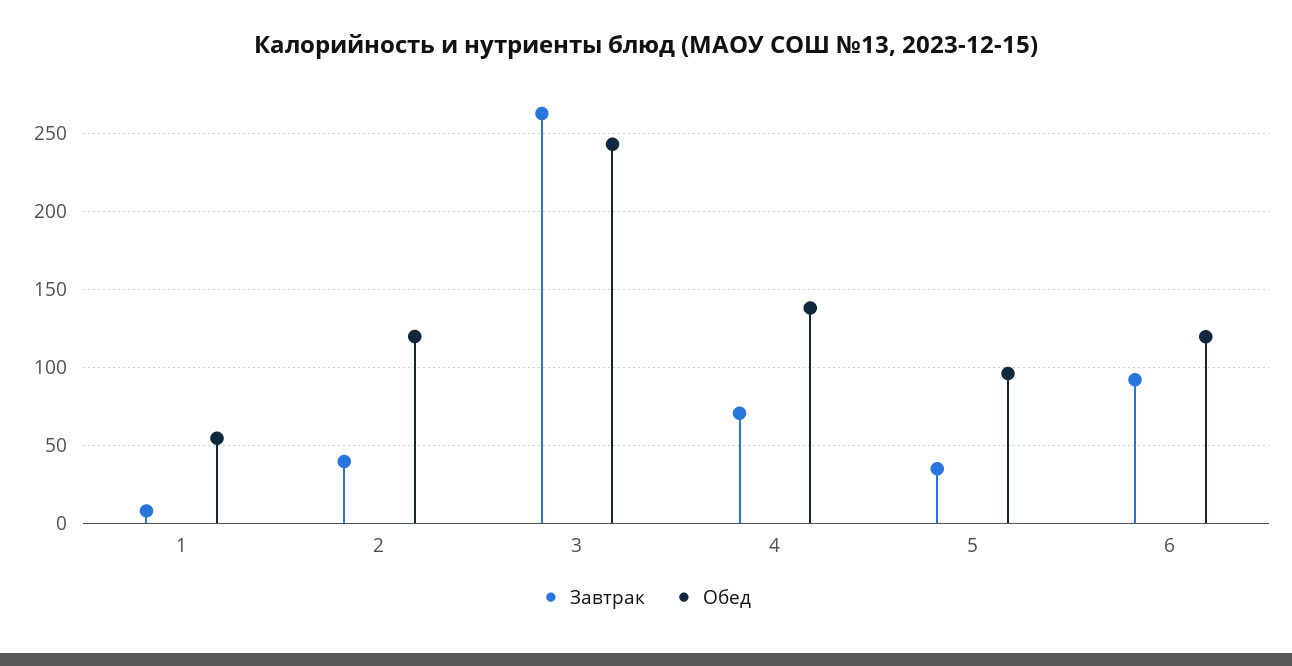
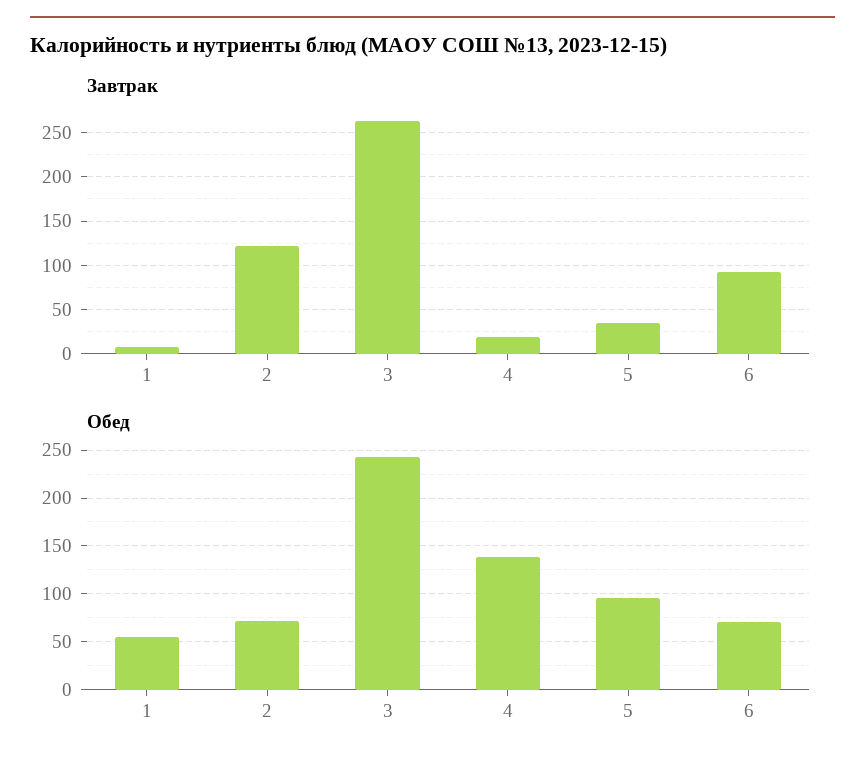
Завтрак, 2: 40 -> 120
Обед, 2: 120 -> 70
Завтрак, 4: 70 -> 20
Обед, 6: 120 -> 70

